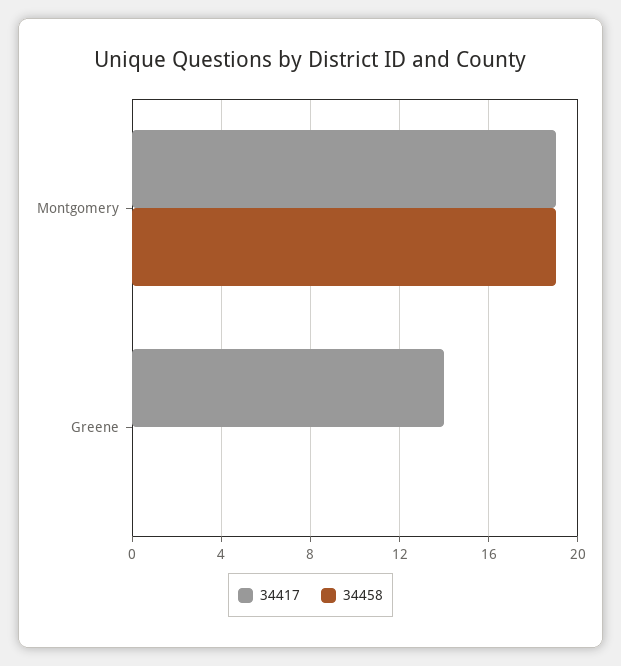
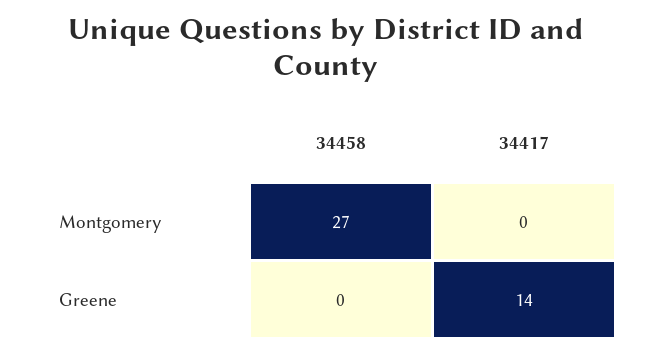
34417, Montgomery: 19 -> 0
34458, Montgomery: 19 -> 27

